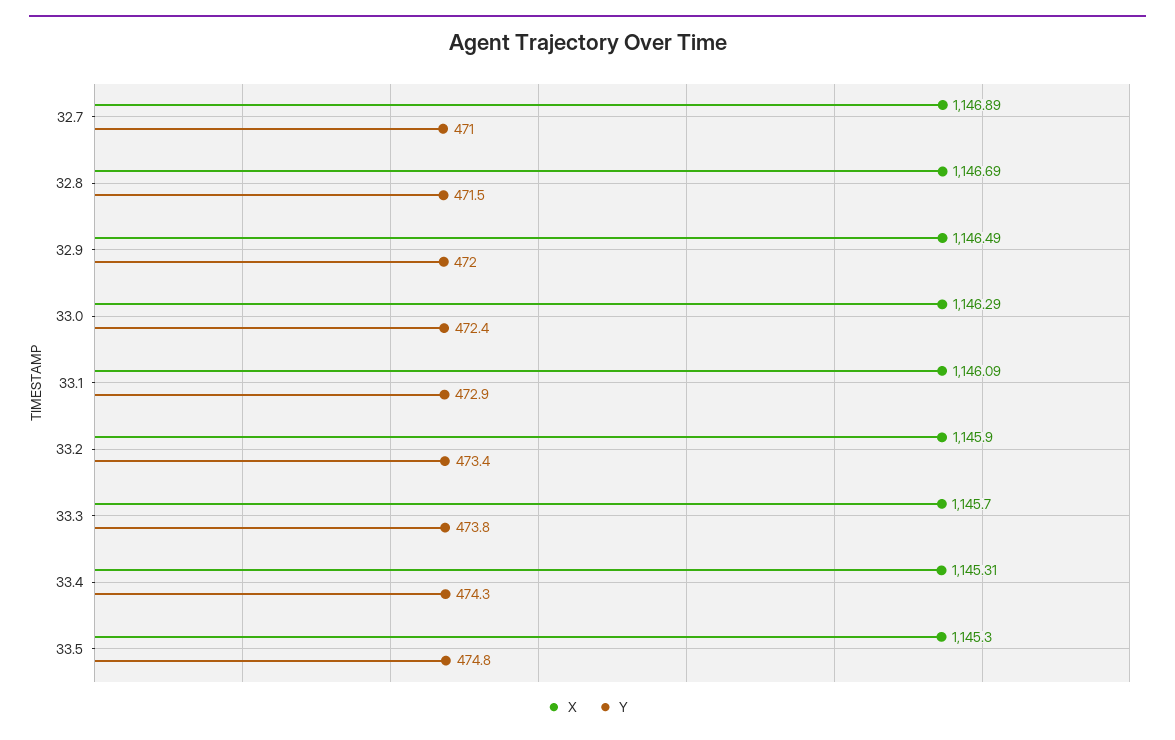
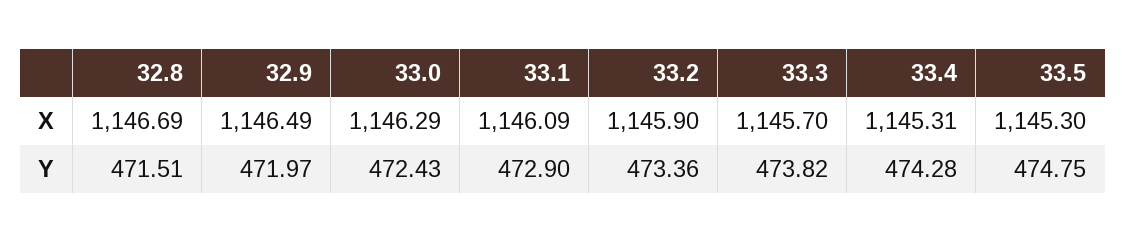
X, 32.7: 1146.89 -> none
Y, 32.7: 471 -> none

